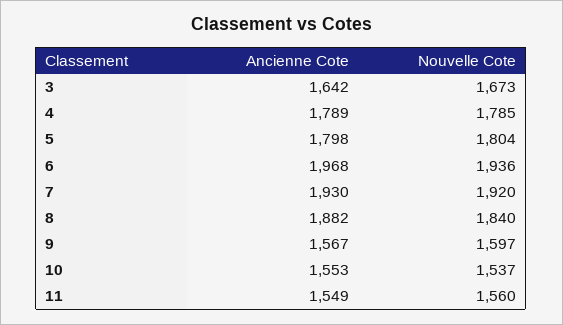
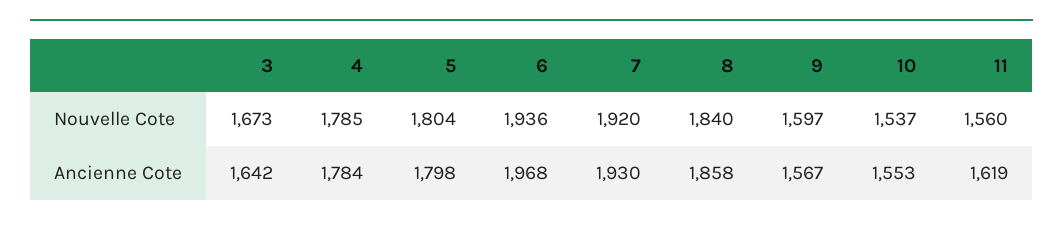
Ancienne Cote, 4: 1789 -> 1784
Ancienne Cote, 8: 1882 -> 1858
Ancienne Cote, 11: 1549 -> 1619

